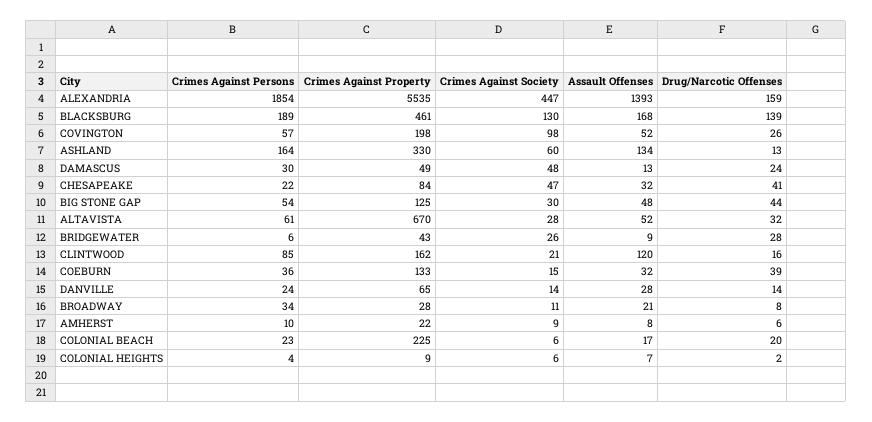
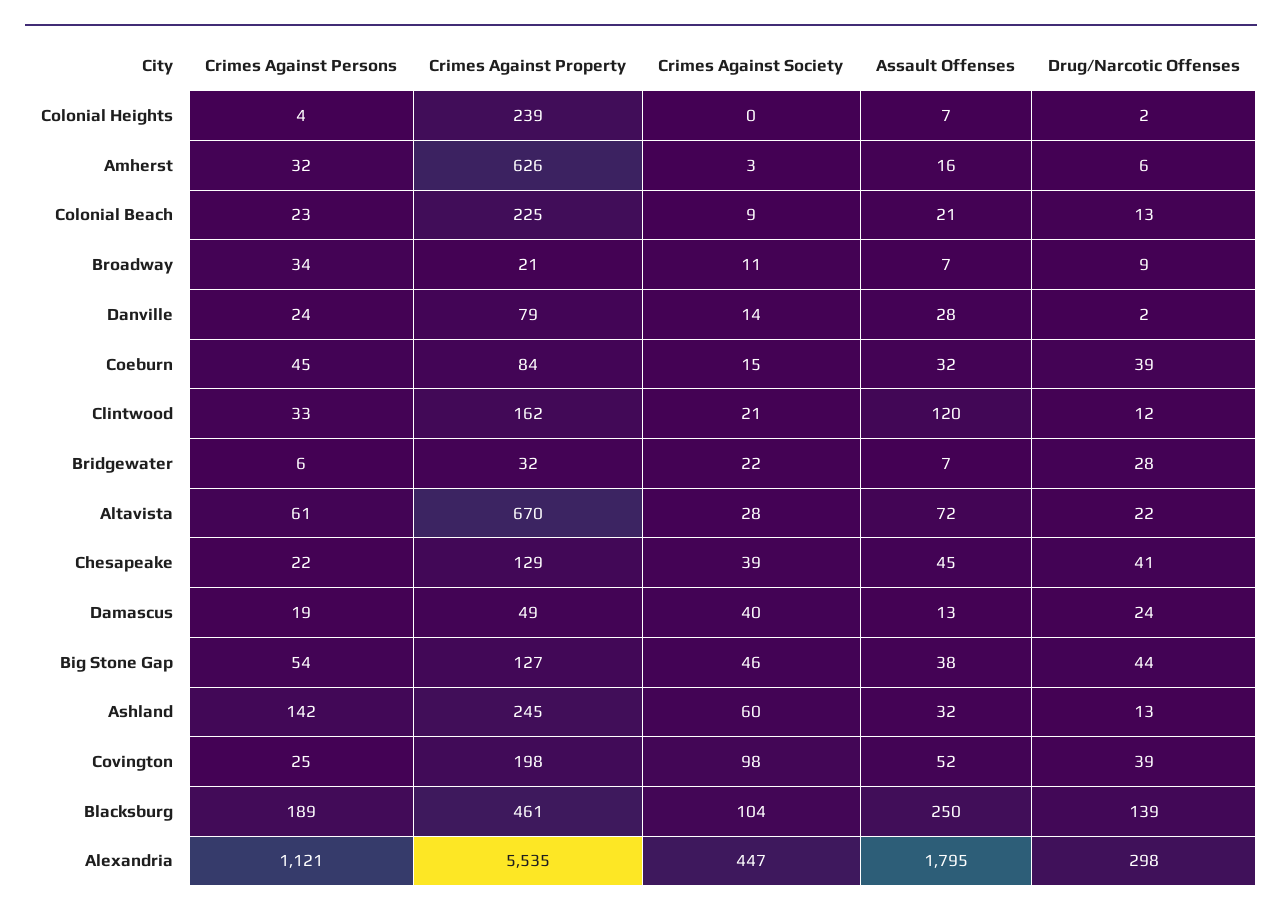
Crimes Against Persons, ALEXANDRIA: 1854 -> 1121
Assault Offenses, ALEXANDRIA: 1393 -> 1795
Drug/Narcotic Offenses, ALEXANDRIA: 159 -> 298
Crimes Against Society, BLACKSBURG: 130 -> 104
Assault Offenses, BLACKSBURG: 168 -> 250
Crimes Against Persons, COVINGTON: 57 -> 25
Drug/Narcotic Offenses, COVINGTON: 26 -> 39
Crimes Against Persons, ASHLAND: 164 -> 142
Crimes Against Property, ASHLAND: 330 -> 245
Assault Offenses, ASHLAND: 134 -> 32
Crimes Against Persons, DAMASCUS: 30 -> 19
Crimes Against Society, DAMASCUS: 48 -> 40
Crimes Against Property, CHESAPEAKE: 84 -> 129
Crimes Against Society, CHESAPEAKE: 47 -> 39
Assault Offenses, CHESAPEAKE: 32 -> 45
Crimes Against Property, BIG STONE GAP: 125 -> 127
Crimes Against Society, BIG STONE GAP: 30 -> 46
Assault Offenses, BIG STONE GAP: 48 -> 38
Assault Offenses, ALTAVISTA: 52 -> 72
Drug/Narcotic Offenses, ALTAVISTA: 32 -> 22
Crimes Against Property, BRIDGEWATER: 43 -> 32
Crimes Against Society, BRIDGEWATER: 26 -> 22
Assault Offenses, BRIDGEWATER: 9 -> 7
Crimes Against Persons, CLINTWOOD: 85 -> 33
Drug/Narcotic Offenses, CLINTWOOD: 16 -> 12
Crimes Against Persons, COEBURN: 36 -> 45
Crimes Against Property, COEBURN: 133 -> 84
Crimes Against Property, DANVILLE: 65 -> 79
Drug/Narcotic Offenses, DANVILLE: 14 -> 2
Crimes Against Property, BROADWAY: 28 -> 21
Assault Offenses, BROADWAY: 21 -> 7
Drug/Narcotic Offenses, BROADWAY: 8 -> 9
Crimes Against Persons, AMHERST: 10 -> 32
Crimes Against Property, AMHERST: 22 -> 626
Crimes Against Society, AMHERST: 9 -> 3
Assault Offenses, AMHERST: 8 -> 16
Crimes Against Society, COLONIAL BEACH: 6 -> 9
Assault Offenses, COLONIAL BEACH: 17 -> 21
Drug/Narcotic Offenses, COLONIAL BEACH: 20 -> 13
Crimes Against Property, COLONIAL HEIGHTS: 9 -> 239
Crimes Against Society, COLONIAL HEIGHTS: 6 -> 0

